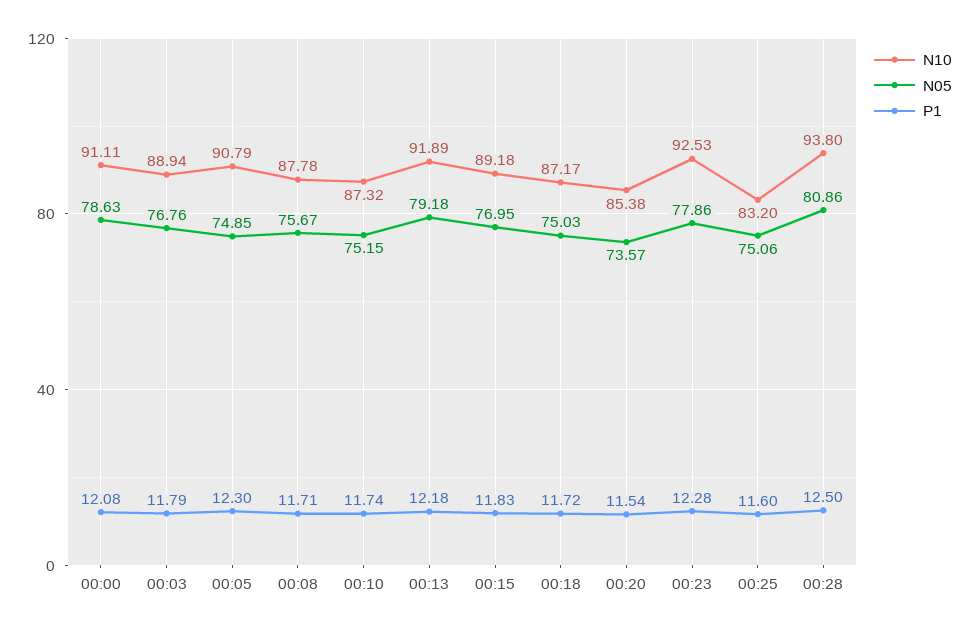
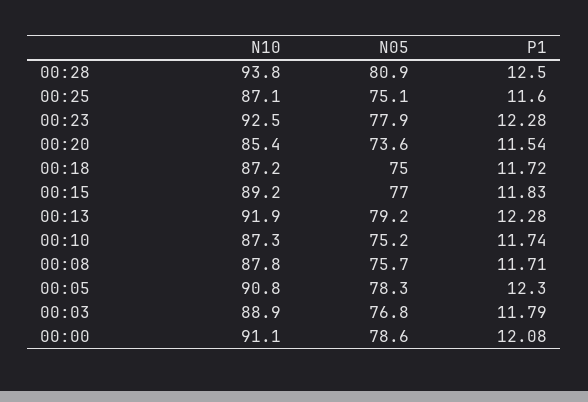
N05, 00:05: 74.85 -> 78.3
P1, 00:13: 12.18 -> 12.28
N10, 00:25: 83.2 -> 87.1

